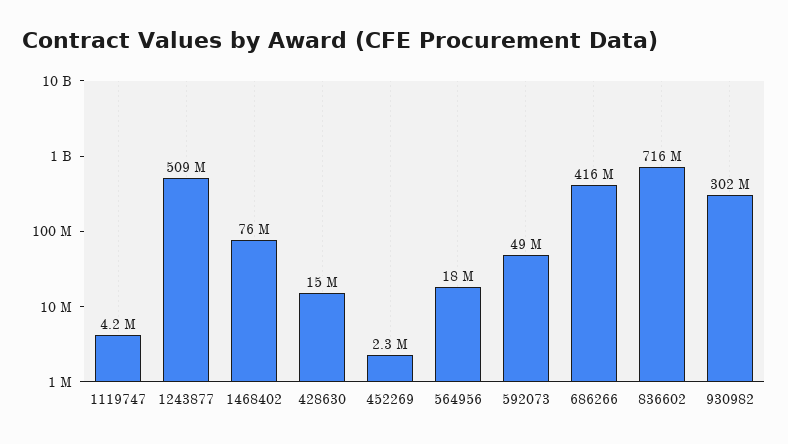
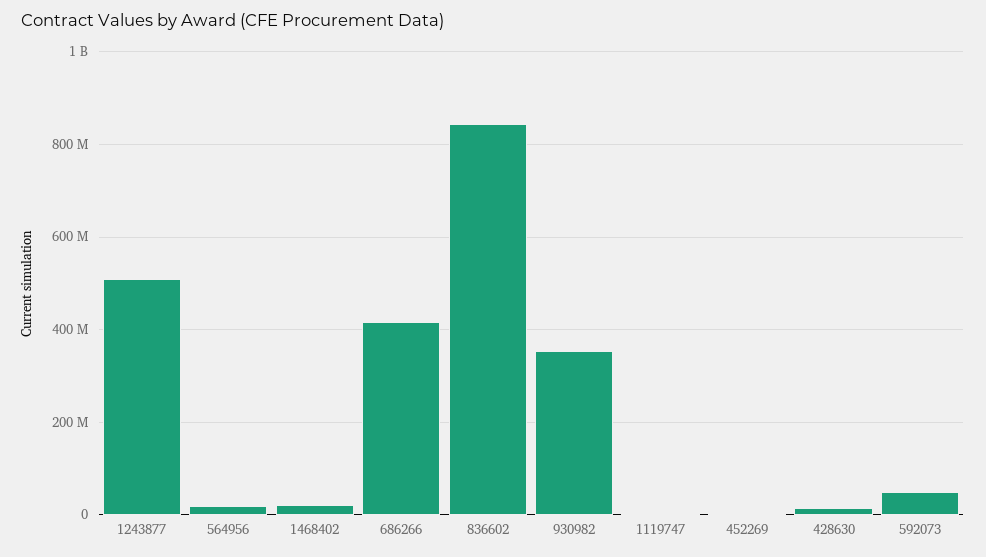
1468402: 76000000 -> 20000000
836602: 716000000 -> 840000000
930982: 302000000 -> 360000000

